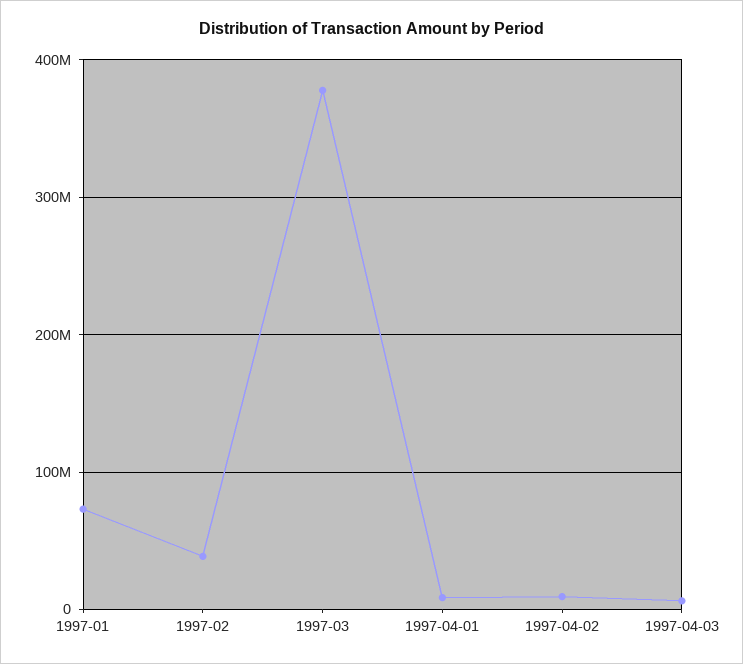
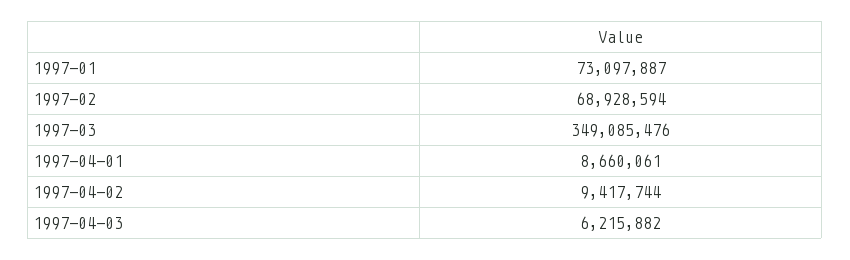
1997-02: 40000000 -> 68928594
1997-03: 380000000 -> 349085476

